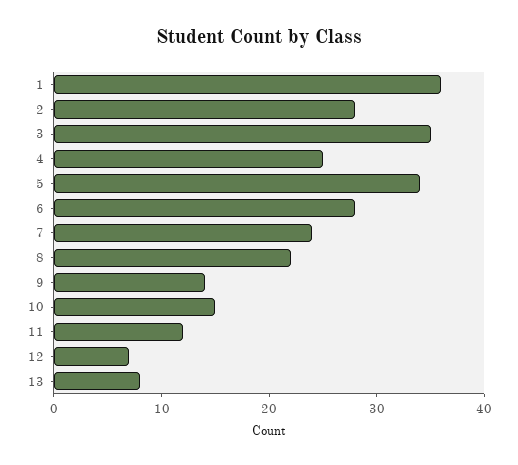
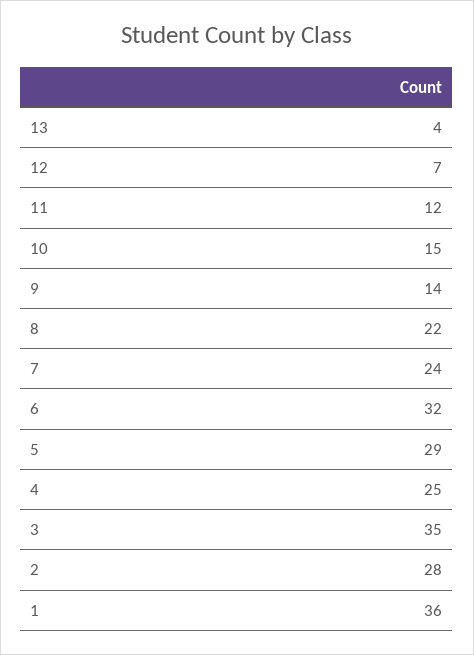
5: 34 -> 29
6: 28 -> 32
13: 8 -> 4

